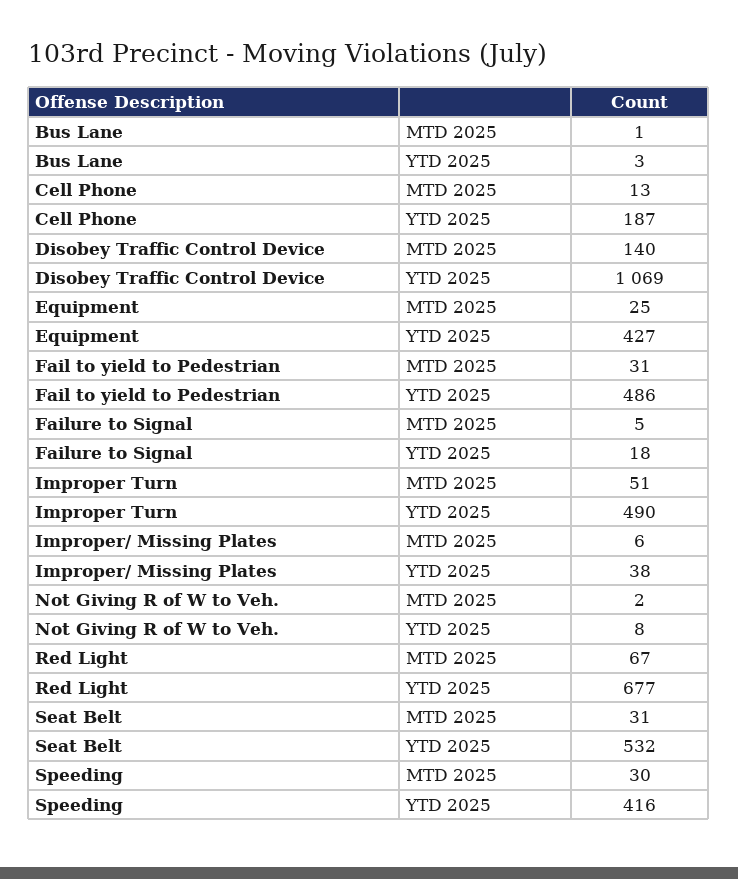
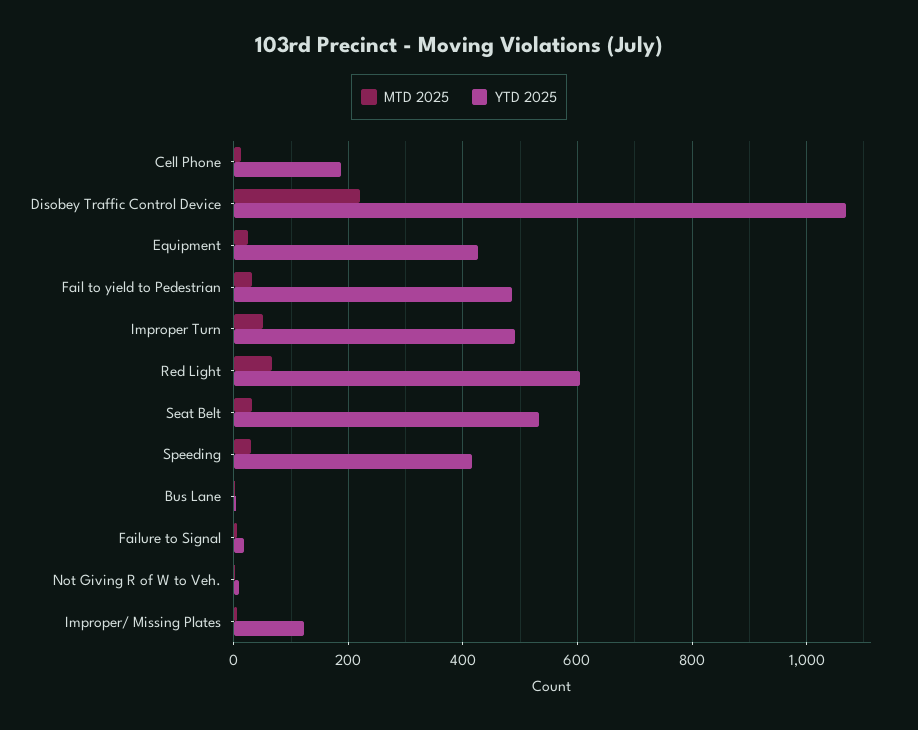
MTD 2025, Disobey Traffic Control Device: 140 -> 220
YTD 2025, Improper/ Missing Plates: 38 -> 120
YTD 2025, Red Light: 677 -> 600

